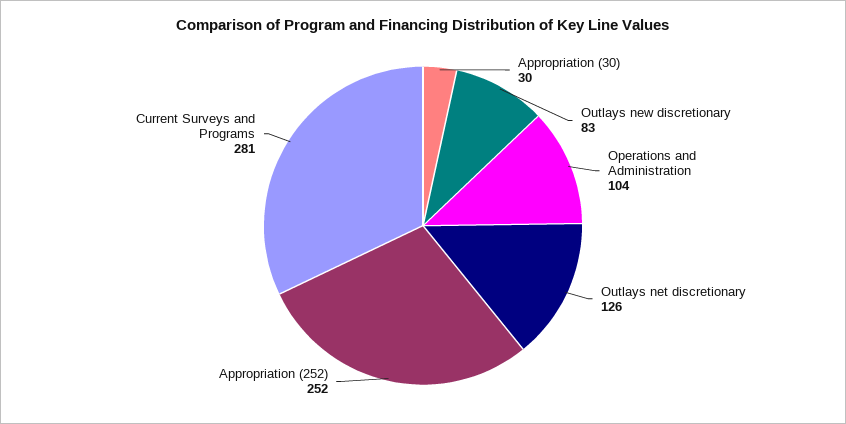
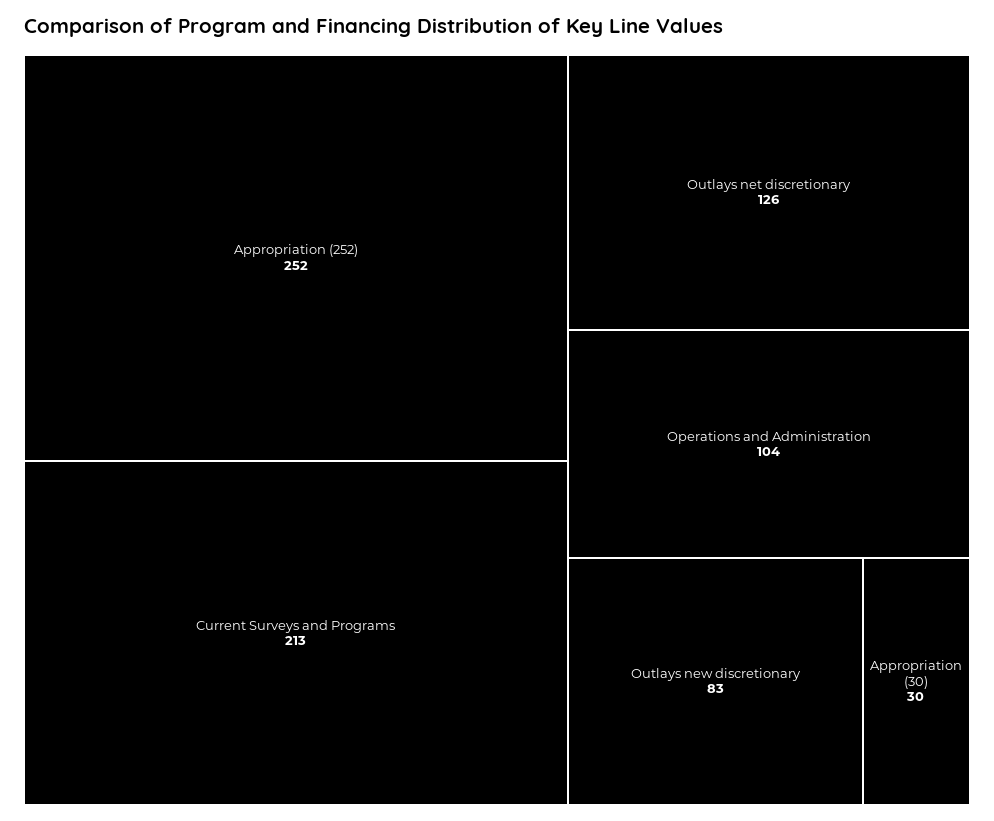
Current Surveys and Programs: 281 -> 213

